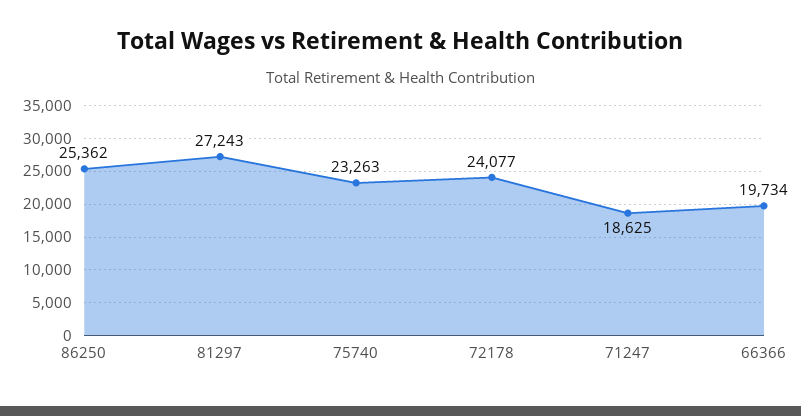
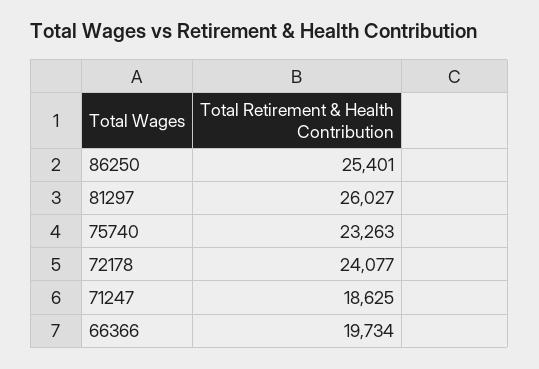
86250: 25362 -> 25401
81297: 27243 -> 26027

